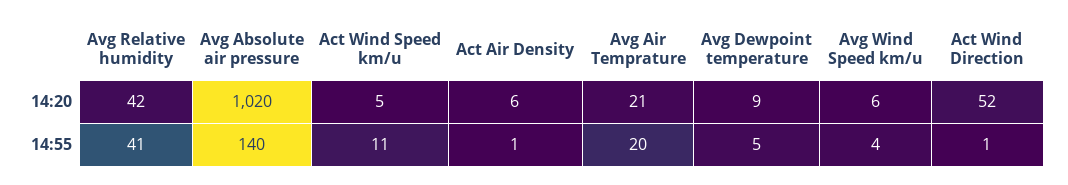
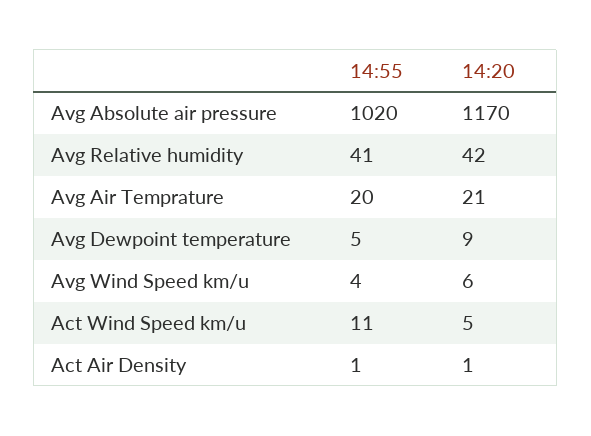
Avg Absolute air pressure, 14:20: 1020 -> 1170
Act Air Density, 14:20: 6 -> 1
Act Wind Direction, 14:20: 52 -> none
Avg Absolute air pressure, 14:55: 140 -> 1020
Act Wind Direction, 14:55: 1 -> none

